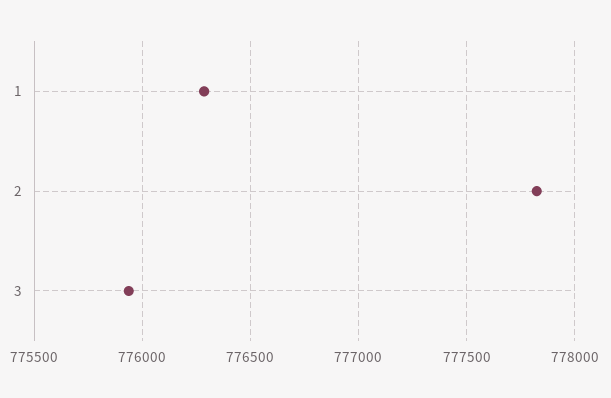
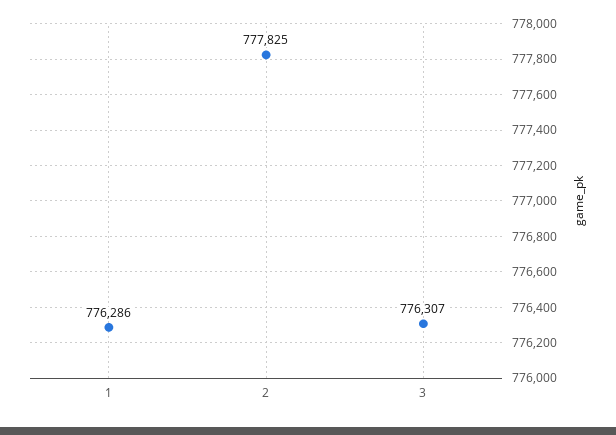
3: 775950 -> 776307

